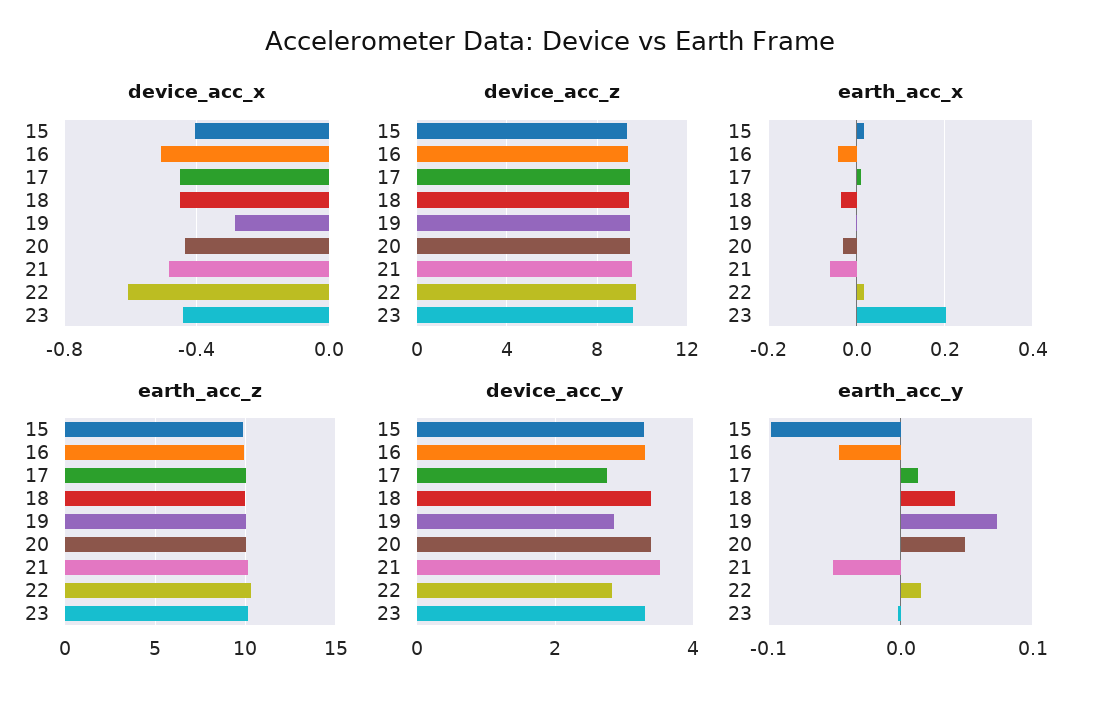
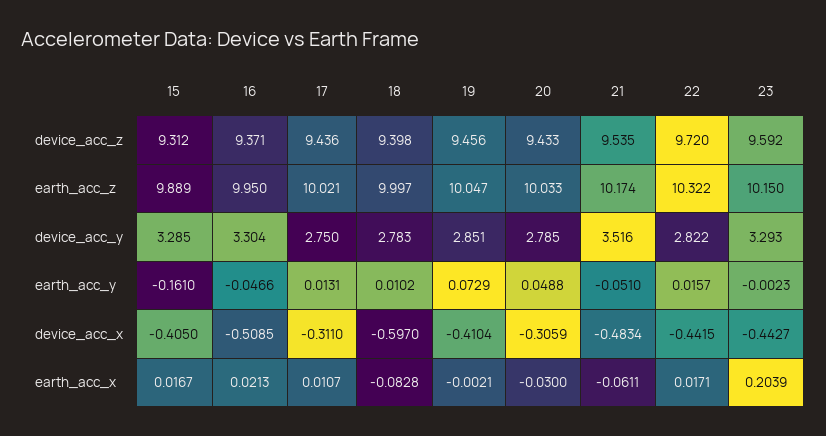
device_acc_x, 17: -0.45 -> -0.311
device_acc_x, 18: -0.45 -> -0.597
device_acc_x, 19: -0.3 -> -0.4104
device_acc_x, 20: -0.45 -> -0.3059
device_acc_x, 22: -0.6 -> -0.4415
earth_acc_x, 16: -0.04 -> 0.0213
earth_acc_x, 18: -0.04 -> -0.0828
device_acc_y, 18: 3.4 -> 2.783
device_acc_y, 20: 3.4 -> 2.785
earth_acc_y, 15: -0.1 -> -0.161
earth_acc_y, 18: 0.04 -> 0.0102

